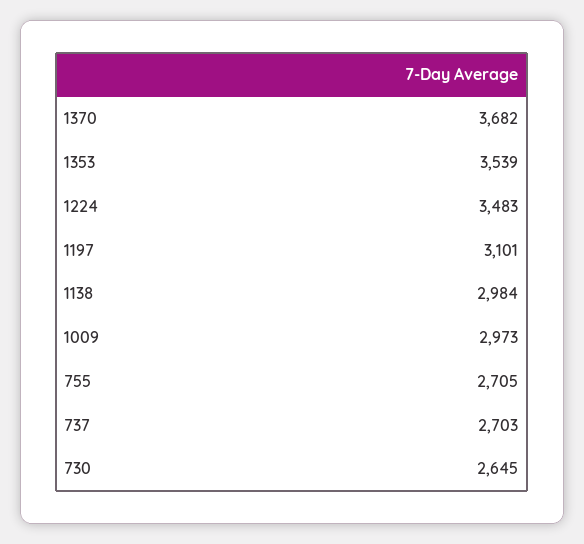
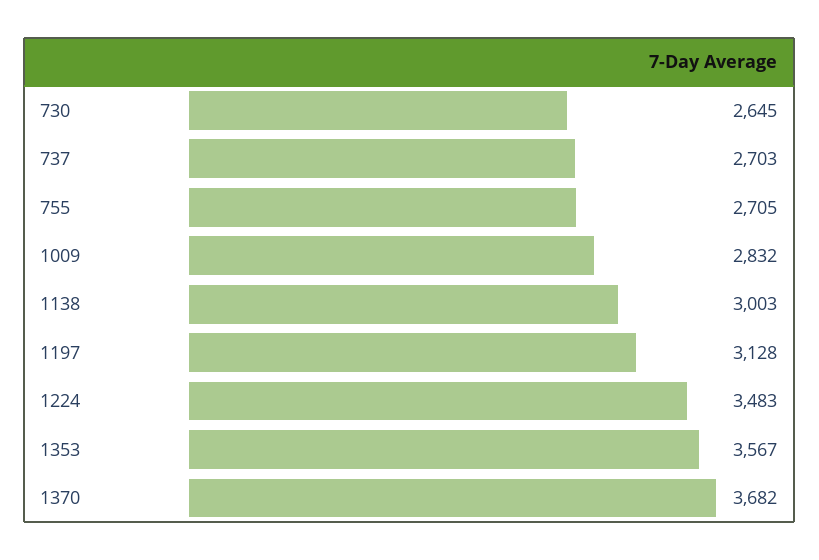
1353: 3539 -> 3567
1197: 3101 -> 3128
1138: 2984 -> 3003
1009: 2973 -> 2832

